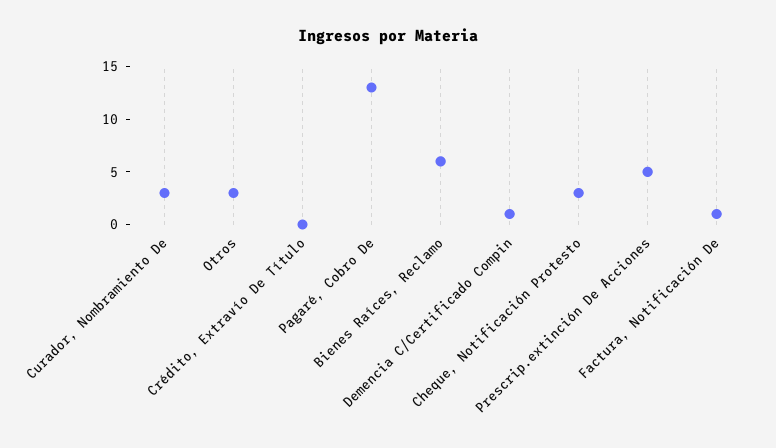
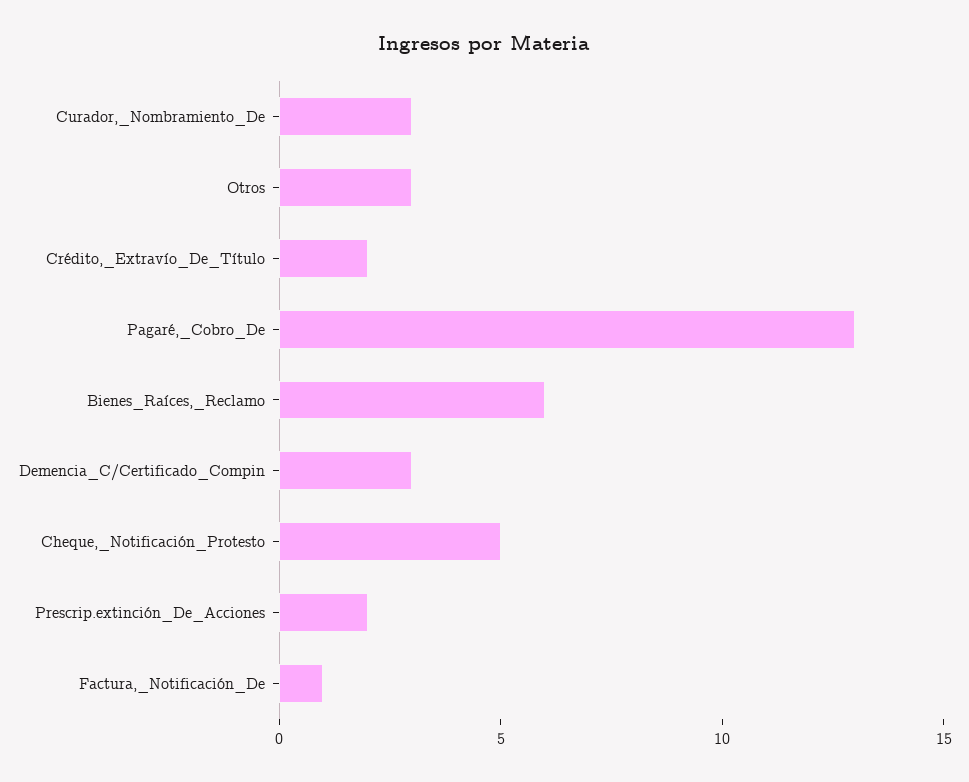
Crédito, Extravío De Título: 0 -> 2
Demencia C/Certificado Compin: 1 -> 3
Cheque, Notificación Protesto: 3 -> 5
Prescrip.extinción De Acciones: 5 -> 2

